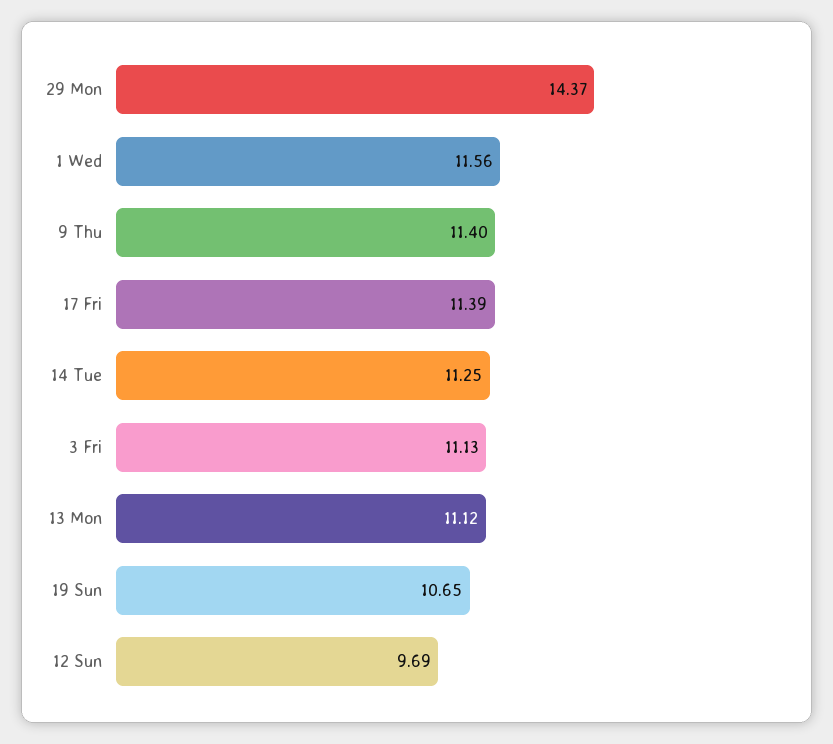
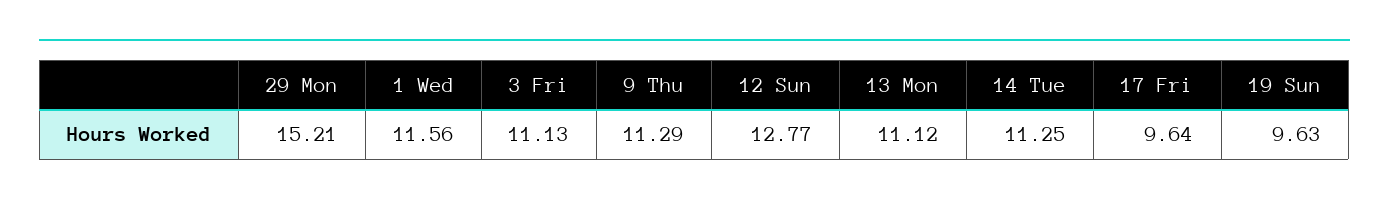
29 Mon: 14.37 -> 15.21
9 Thu: 11.4 -> 11.29
17 Fri: 11.39 -> 9.64
19 Sun: 10.65 -> 9.63
12 Sun: 9.69 -> 12.77

